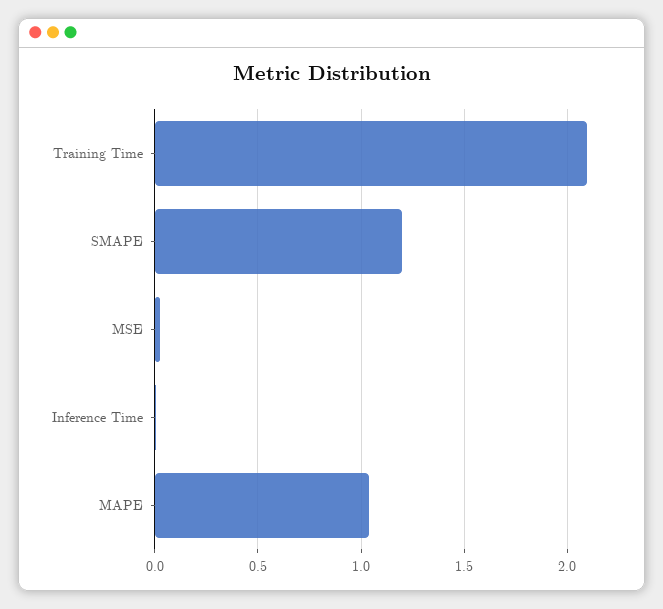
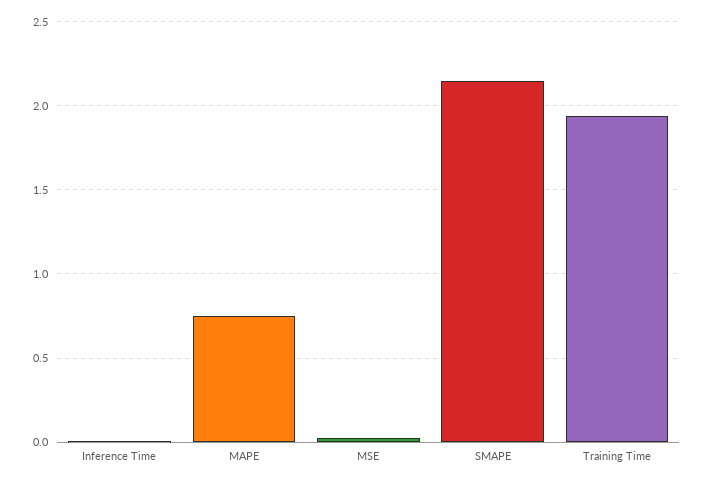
Training Time: 2.1 -> 1.95
SMAPE: 1.2 -> 2.15
MAPE: 1.05 -> 0.75

